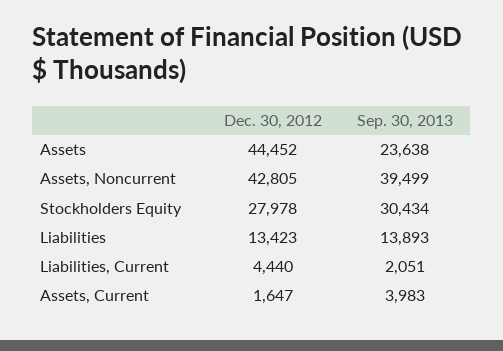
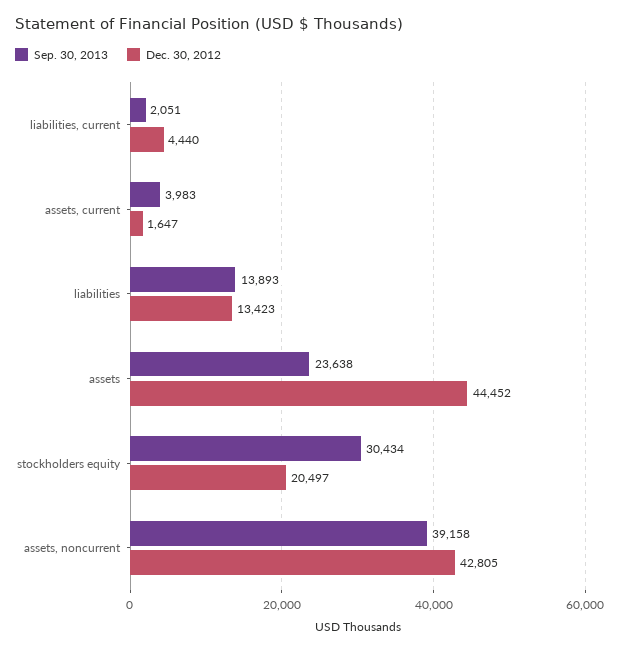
Sep. 30, 2013, Assets, Noncurrent: 39499 -> 39158
Dec. 30, 2012, Stockholders Equity: 27978 -> 20497

